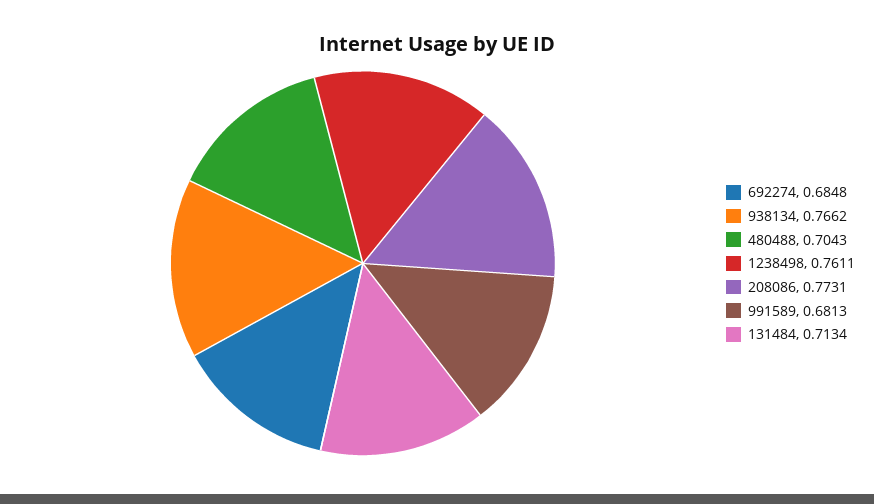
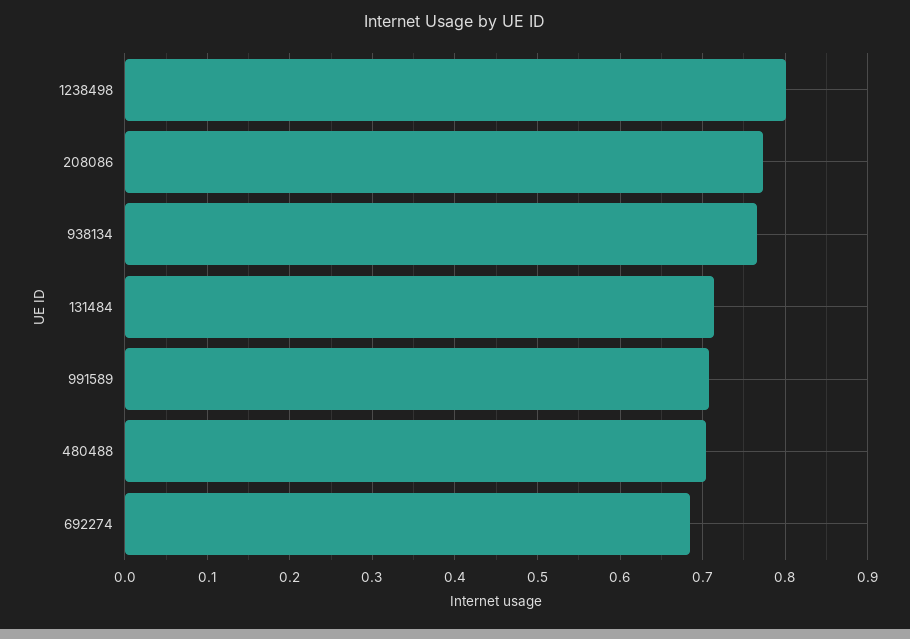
1238498: 0.7611 -> 0.8
991589: 0.6813 -> 0.71

